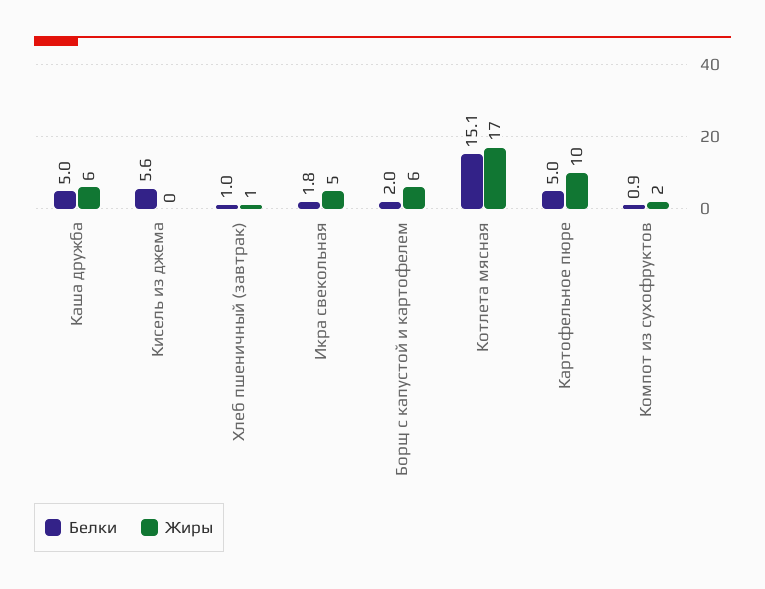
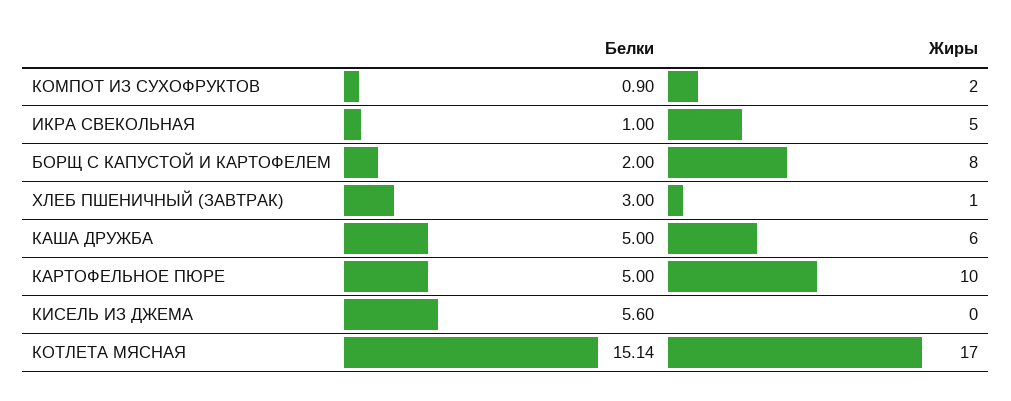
Белки, Хлеб пшеничный (завтрак): 1 -> 3
Белки, Икра свекольная: 1.8 -> 1
Жиры, Борщ с капустой и картофелем: 6 -> 8

